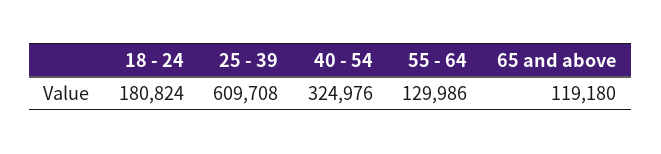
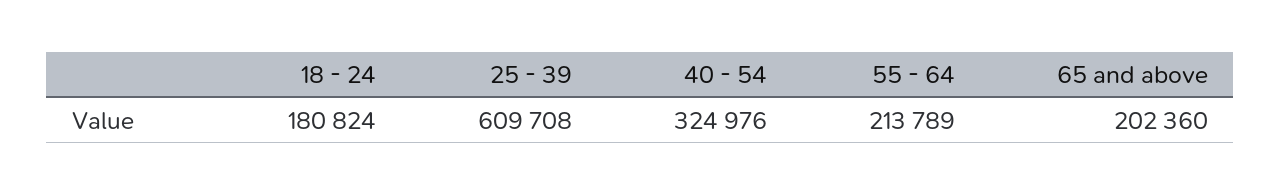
55 - 64: 129986 -> 213789
65 and above: 119180 -> 202360

